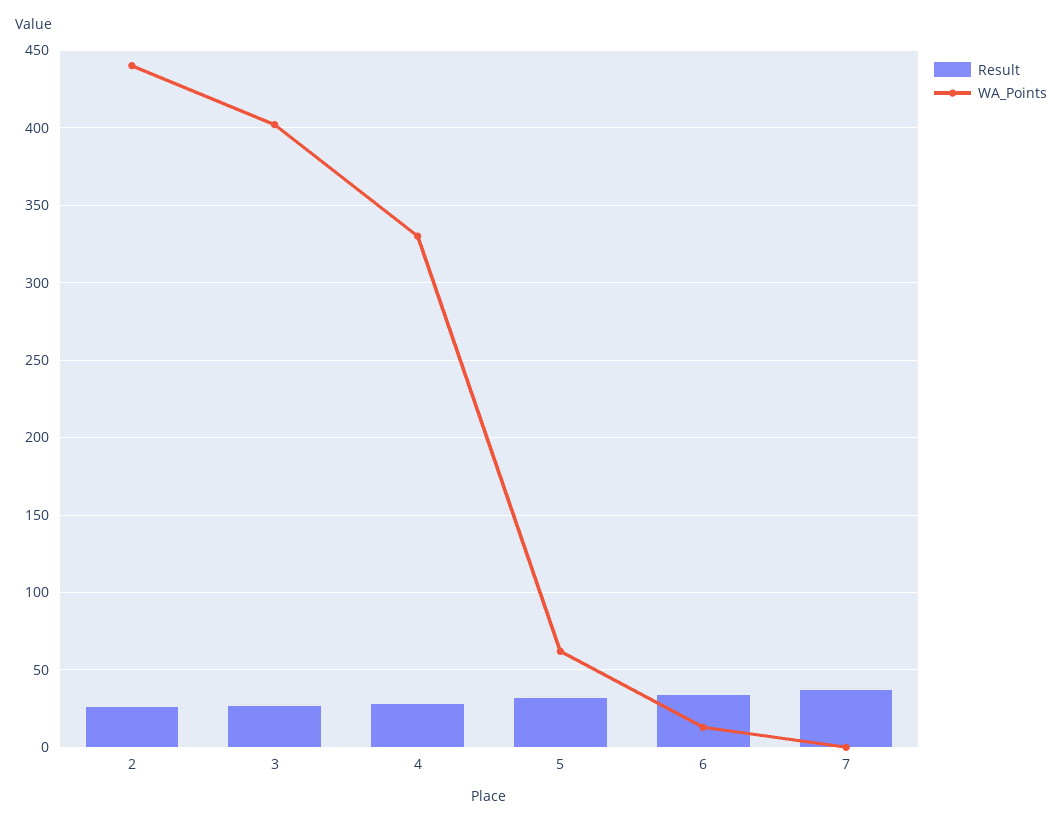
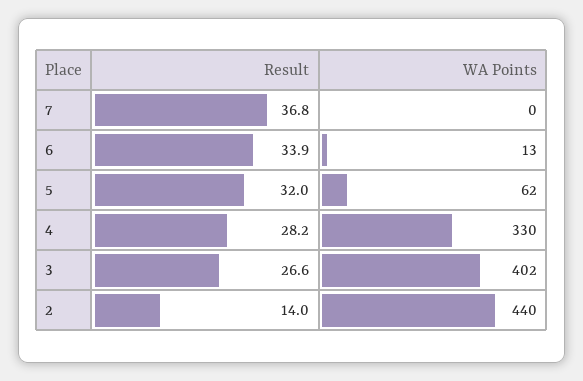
Result, 2: 25 -> 14

